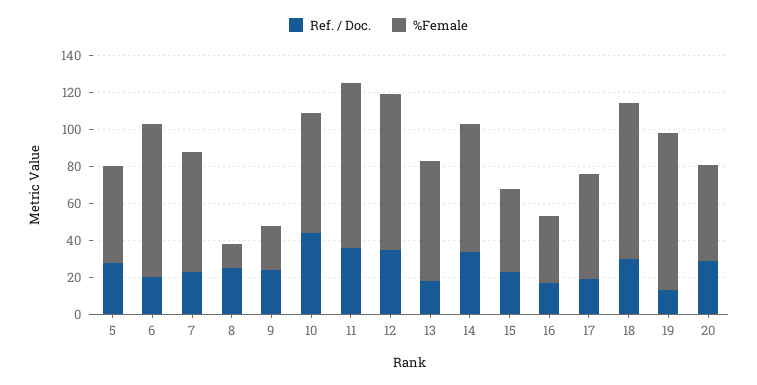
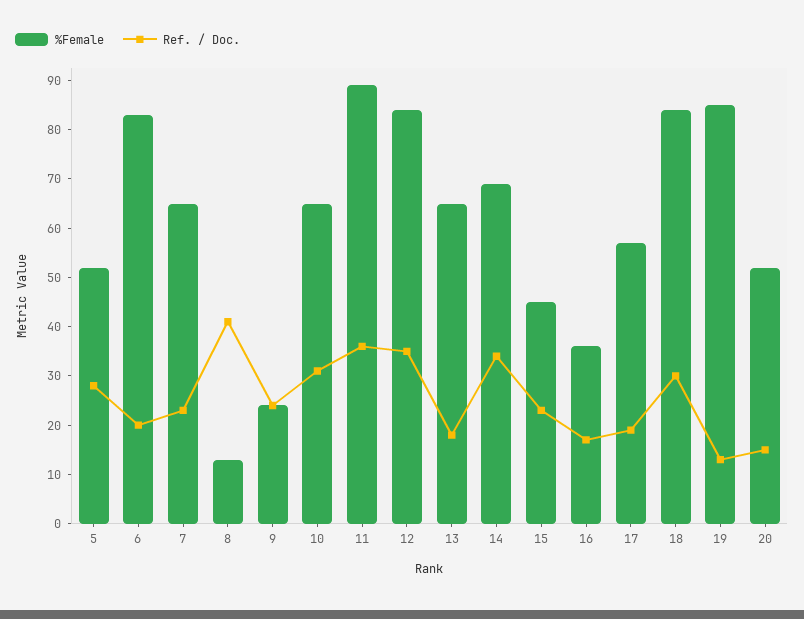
Ref. / Doc., 8: 25 -> 40
Ref. / Doc., 10: 45 -> 30
Ref. / Doc., 20: 30 -> 15

